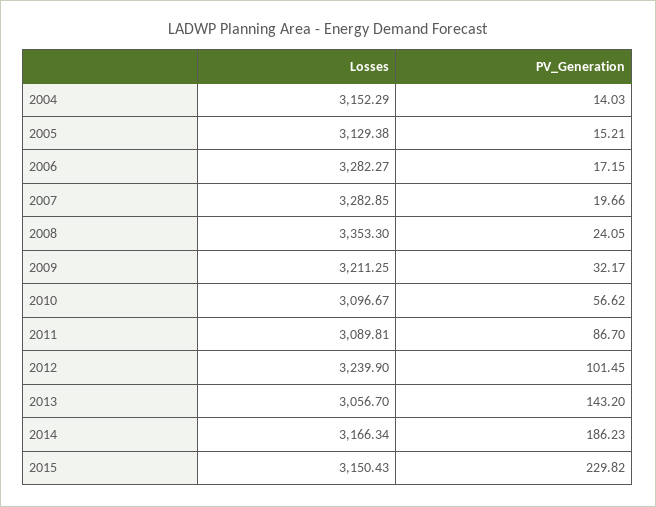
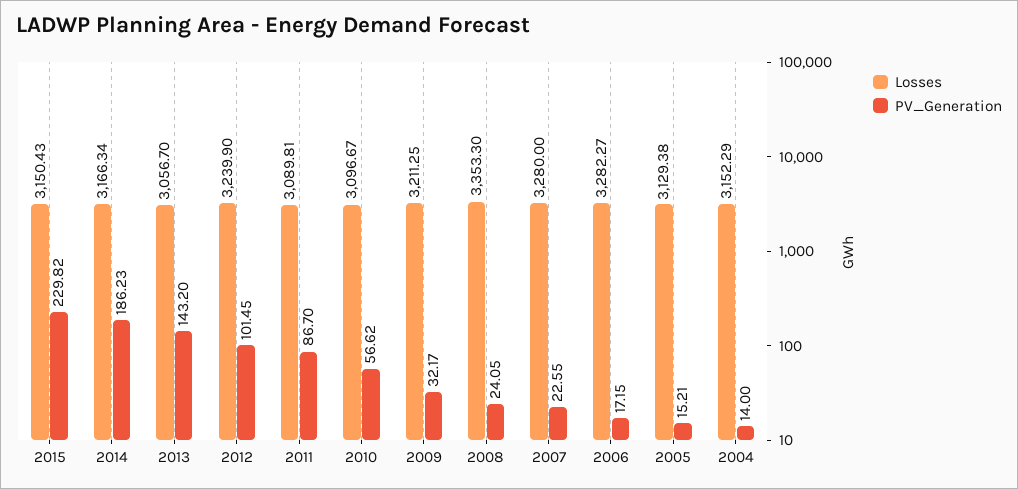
PV_Generation, 2004: 14.03 -> 14
Losses, 2007: 3282.85 -> 3280
PV_Generation, 2007: 19.66 -> 22.55

